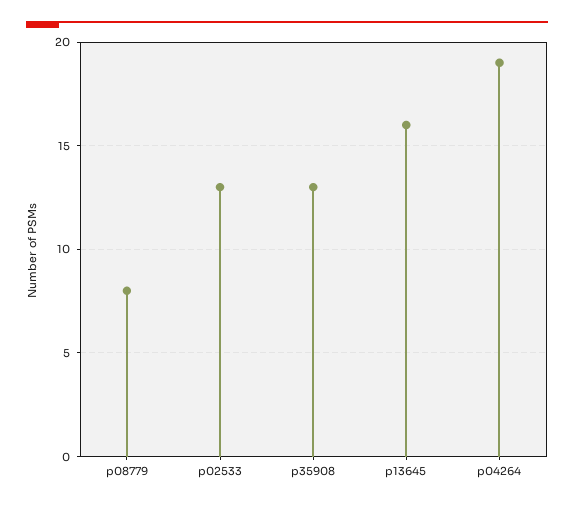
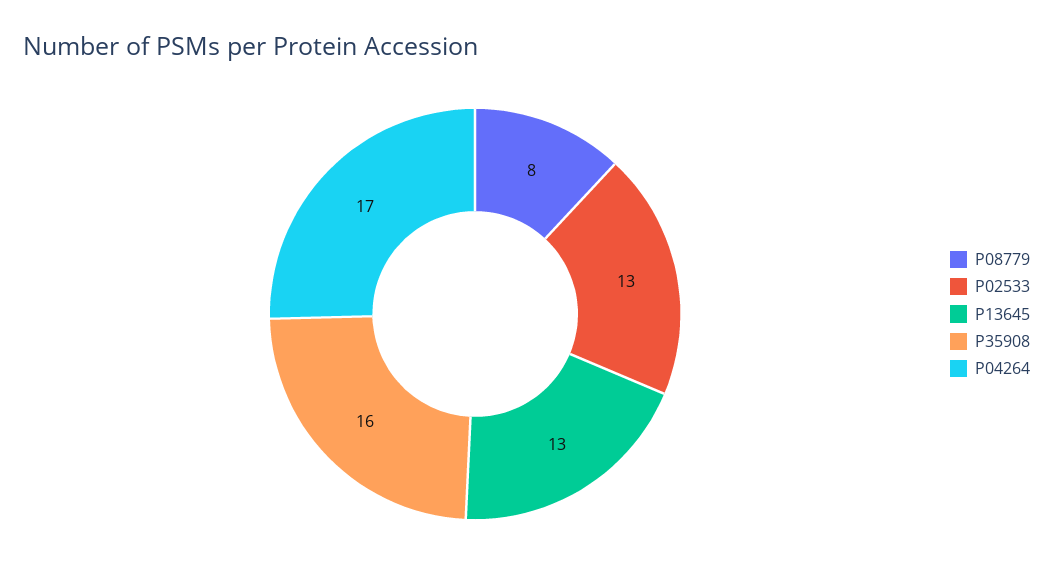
p35908: 13 -> 16
p13645: 16 -> 13
p04264: 19 -> 17

